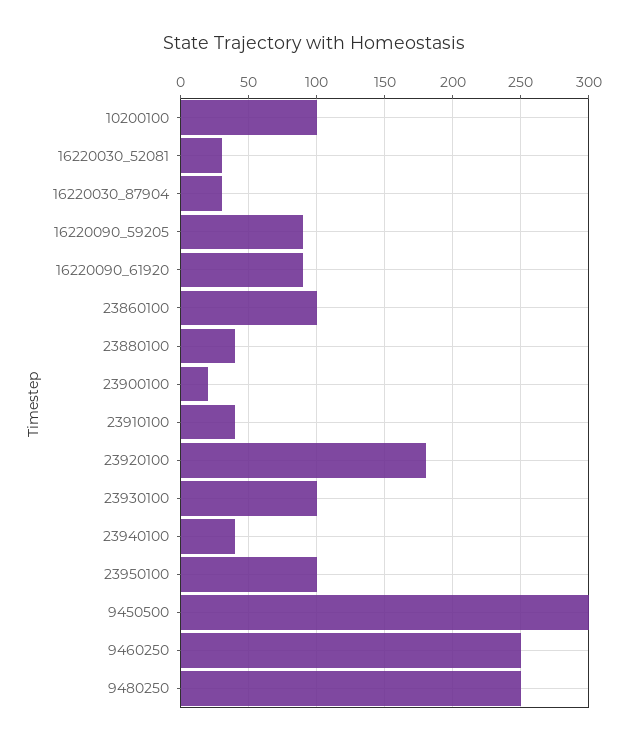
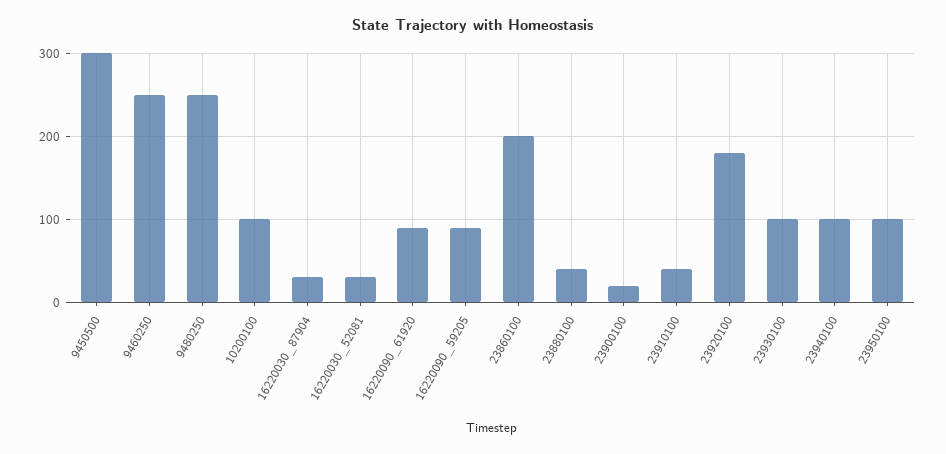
23860100: 100 -> 200
23940100: 40 -> 100

